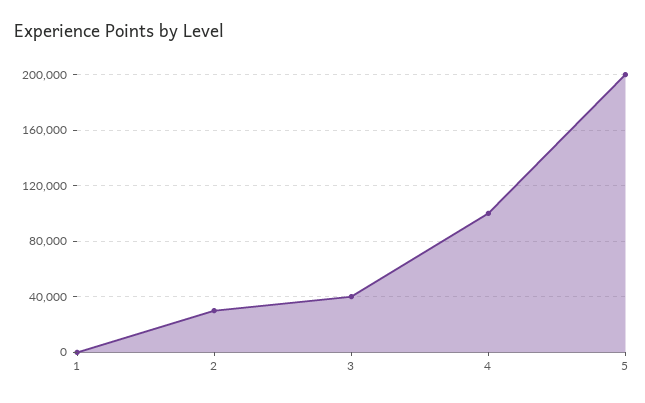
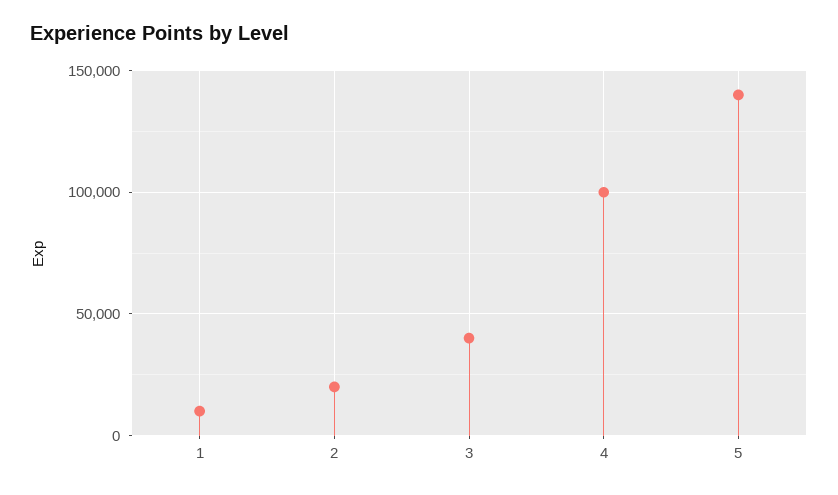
1: 0 -> 10000
2: 30000 -> 20000
5: 200000 -> 140000

